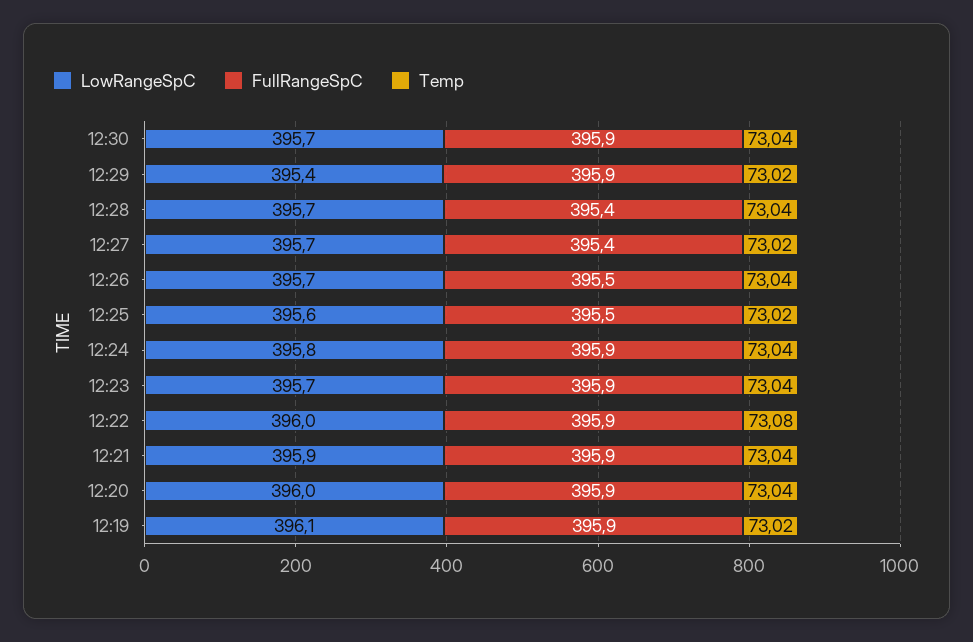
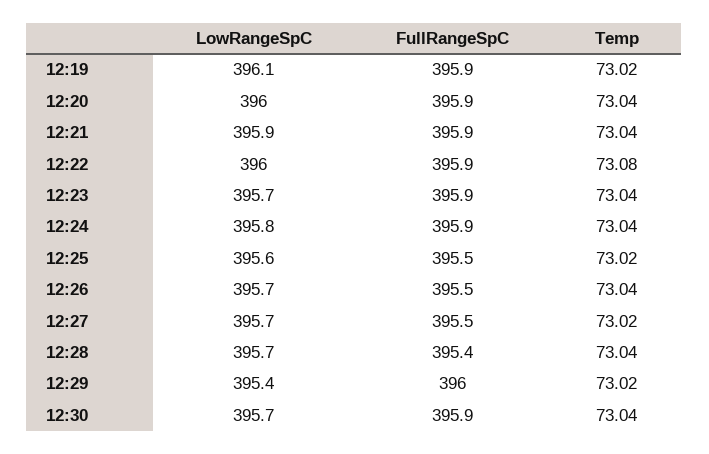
FullRangeSpC, 12:29: 395.9 -> 396
FullRangeSpC, 12:27: 395.4 -> 395.5

